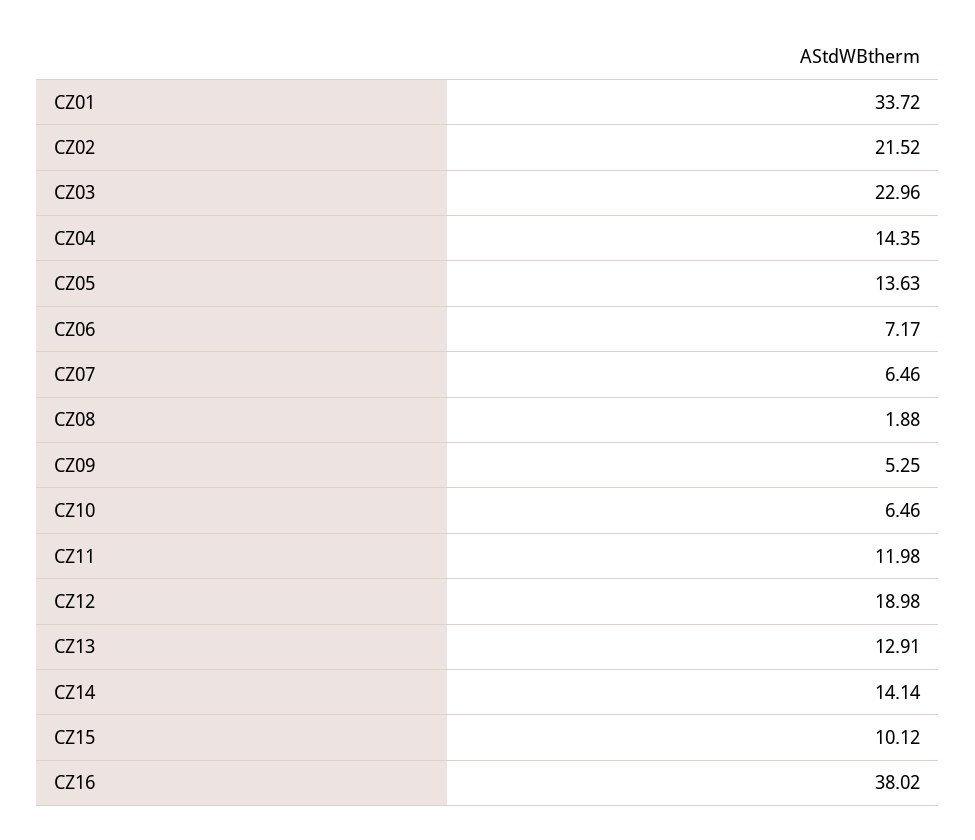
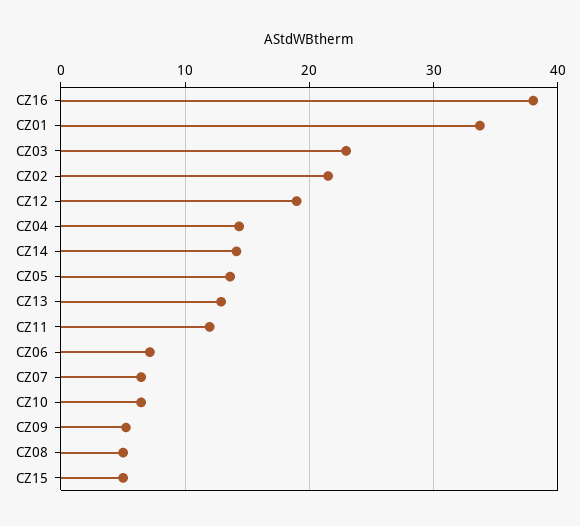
CZ08: 1.88 -> 5
CZ15: 10.12 -> 5

